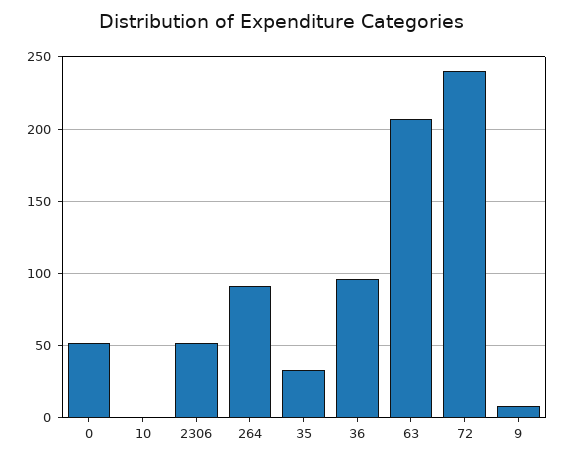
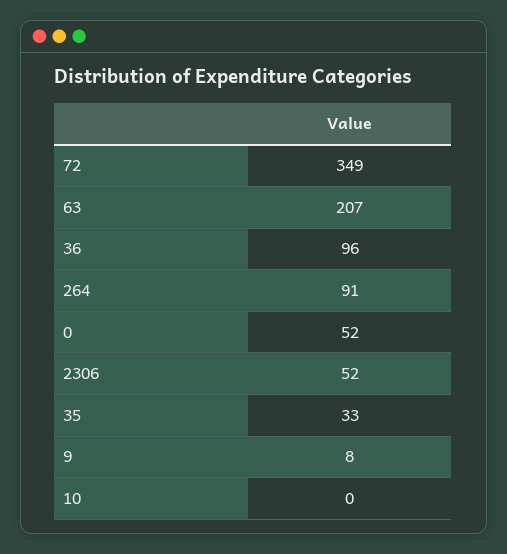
72: 240 -> 349

